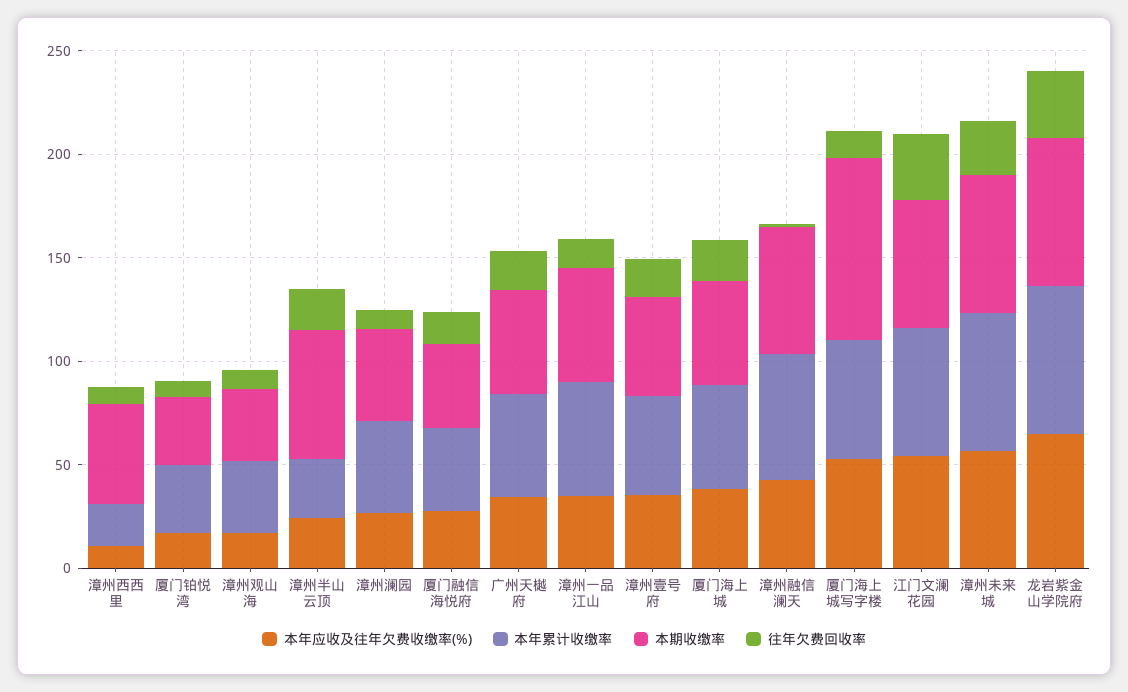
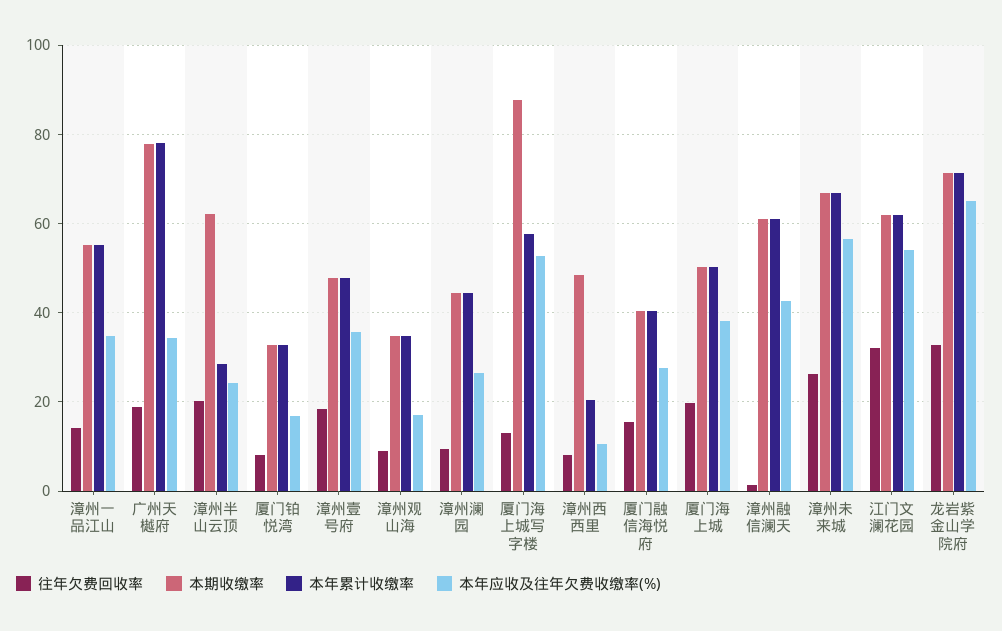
本年累计收缴率, 广州天樾府: 50 -> 78
本期收缴率, 广州天樾府: 50 -> 78

